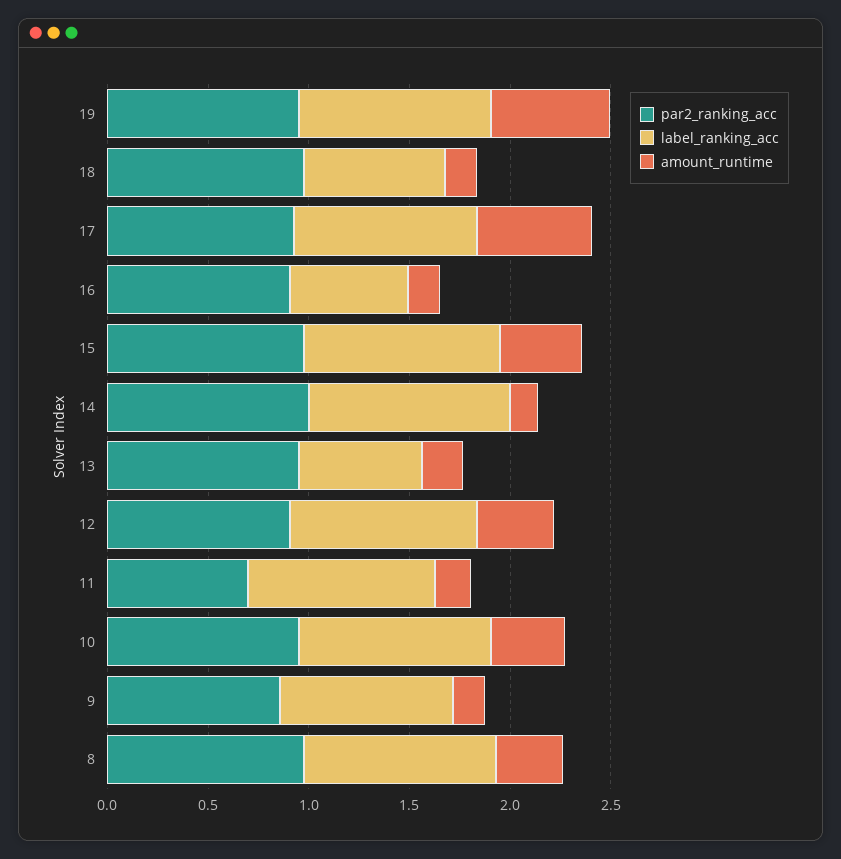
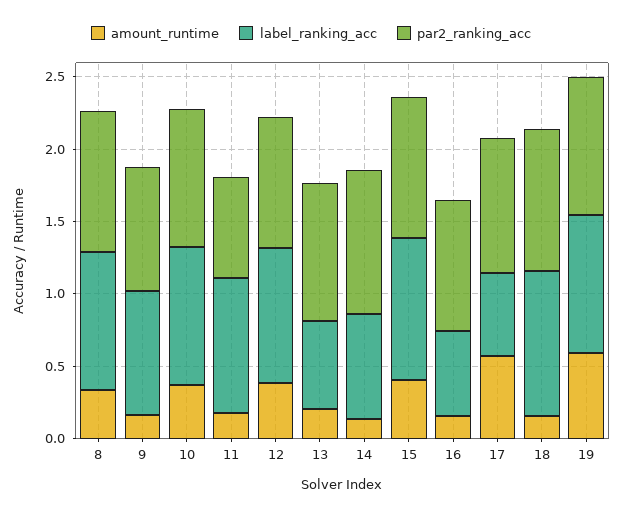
label_ranking_acc, 18: 0.7 -> 1
label_ranking_acc, 17: 0.9 -> 0.6
label_ranking_acc, 14: 1 -> 0.7

